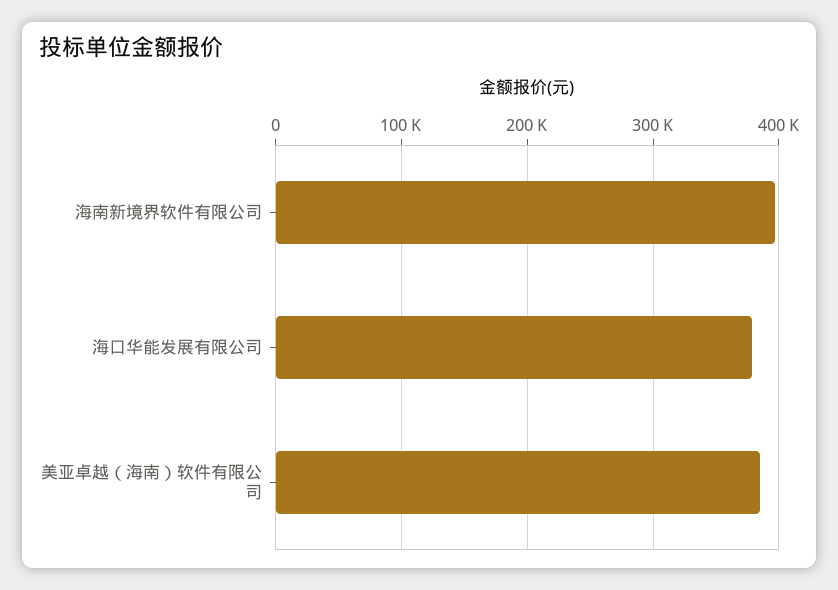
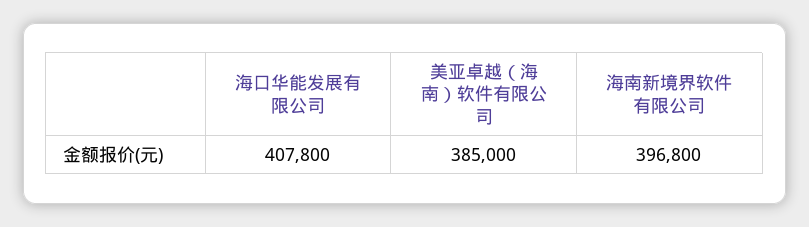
海口华能发展有限公司: 380000 -> 407800

